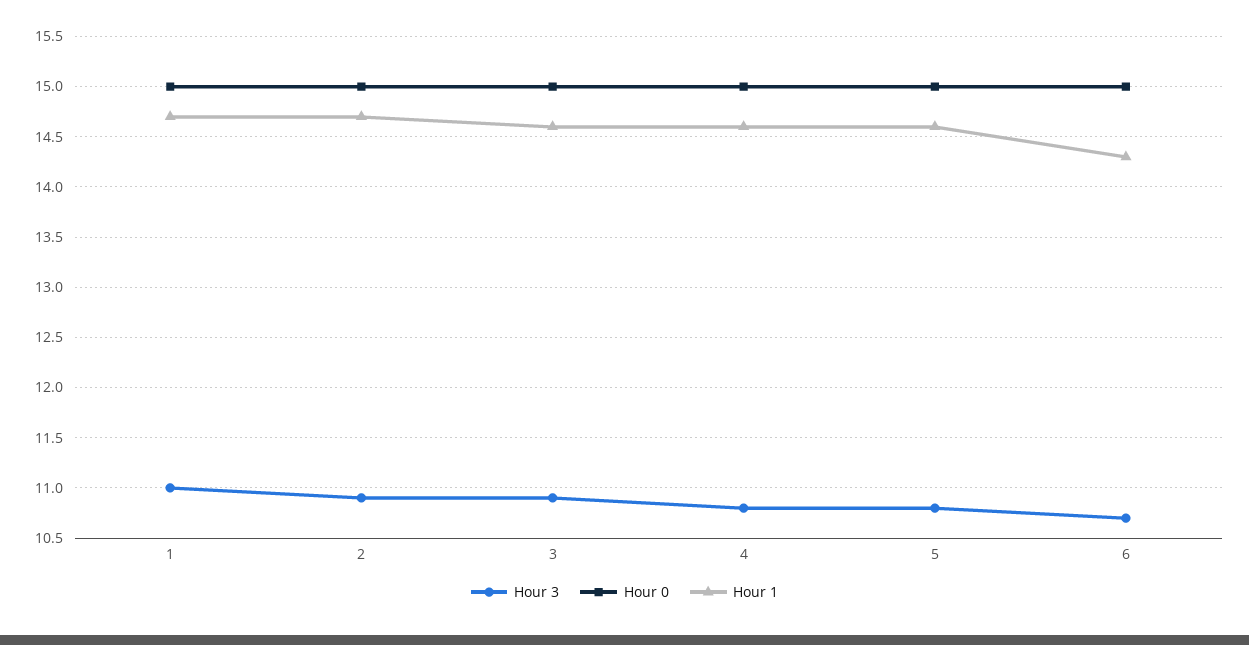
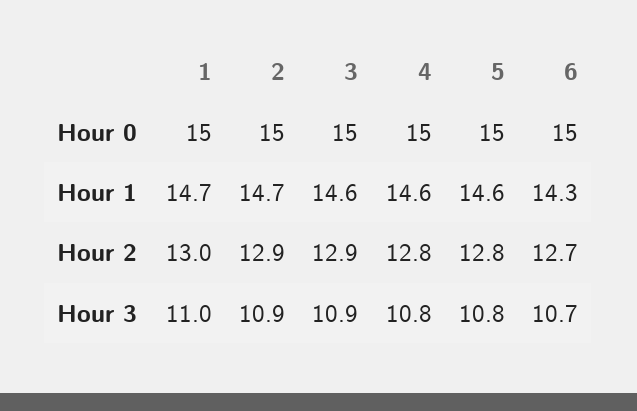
Hour 2, 1: none -> 13
Hour 2, 2: none -> 12.9
Hour 2, 3: none -> 12.9
Hour 2, 4: none -> 12.8
Hour 2, 5: none -> 12.8
Hour 2, 6: none -> 12.7

